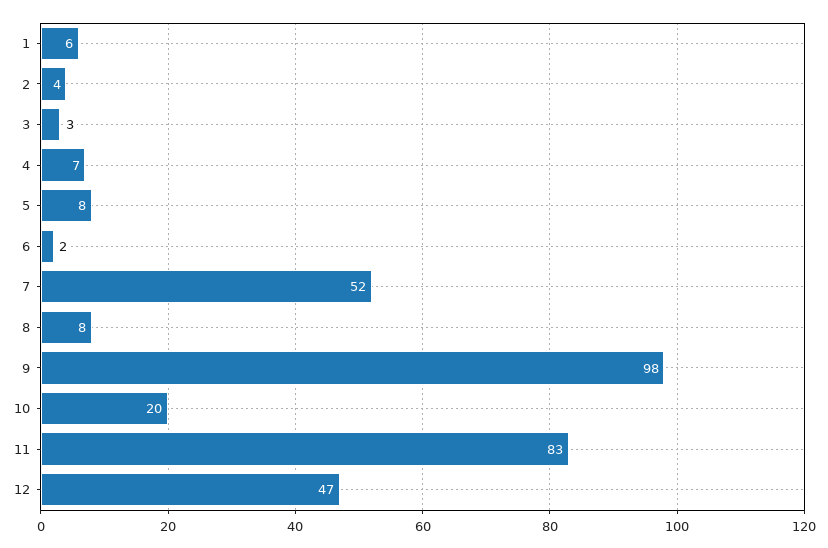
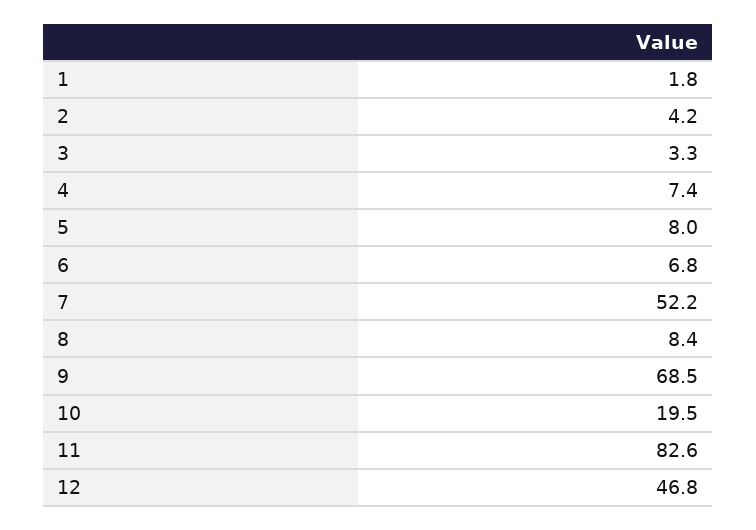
1: 6 -> 1.8
6: 2 -> 6.8
9: 98 -> 68.5

